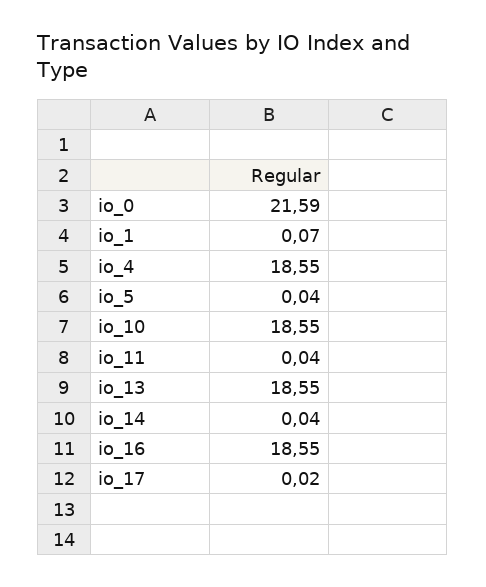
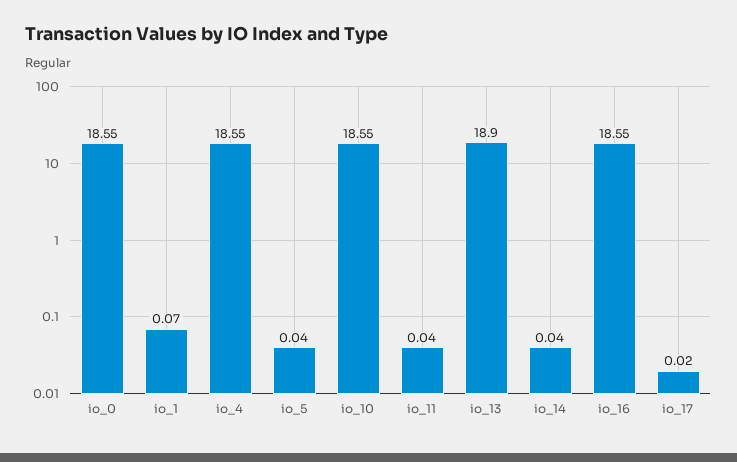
io_0: 21.59 -> 18.55
io_13: 18.55 -> 18.9

